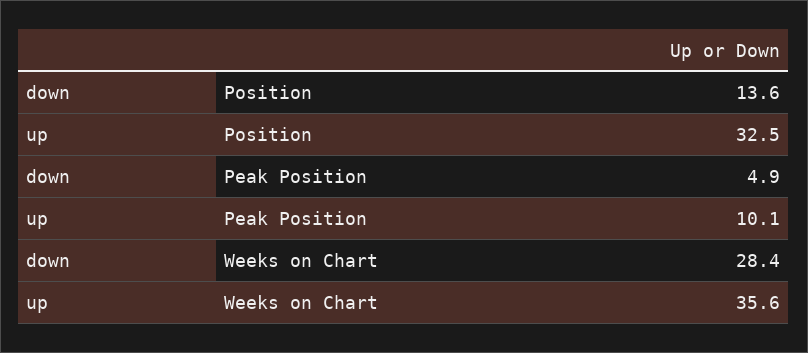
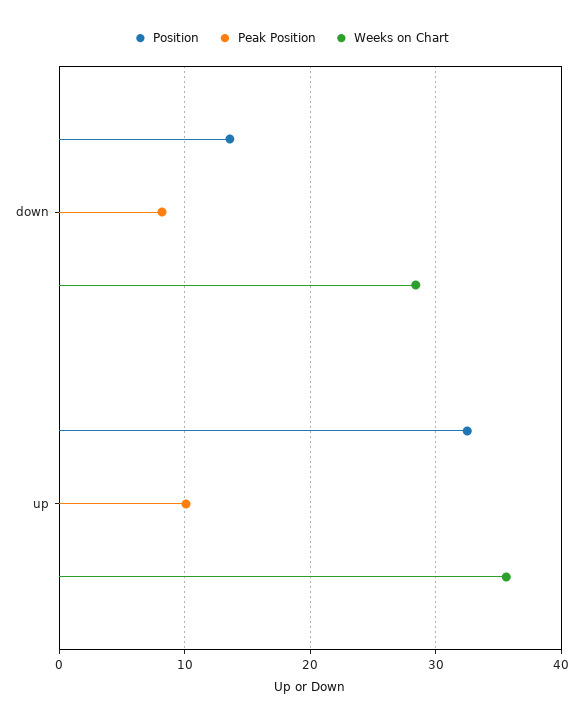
Peak Position, down: 4.9 -> 8

